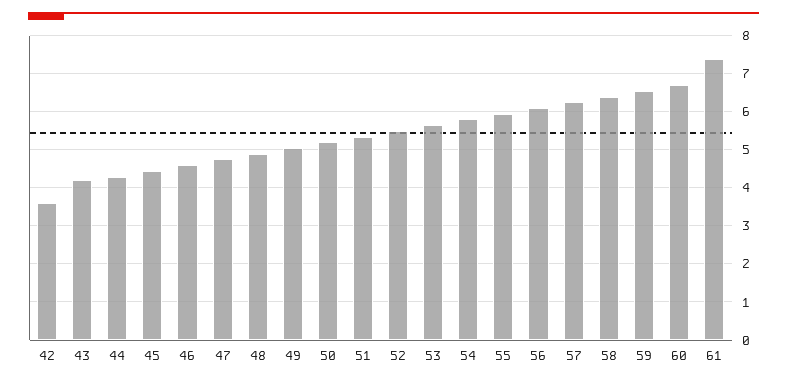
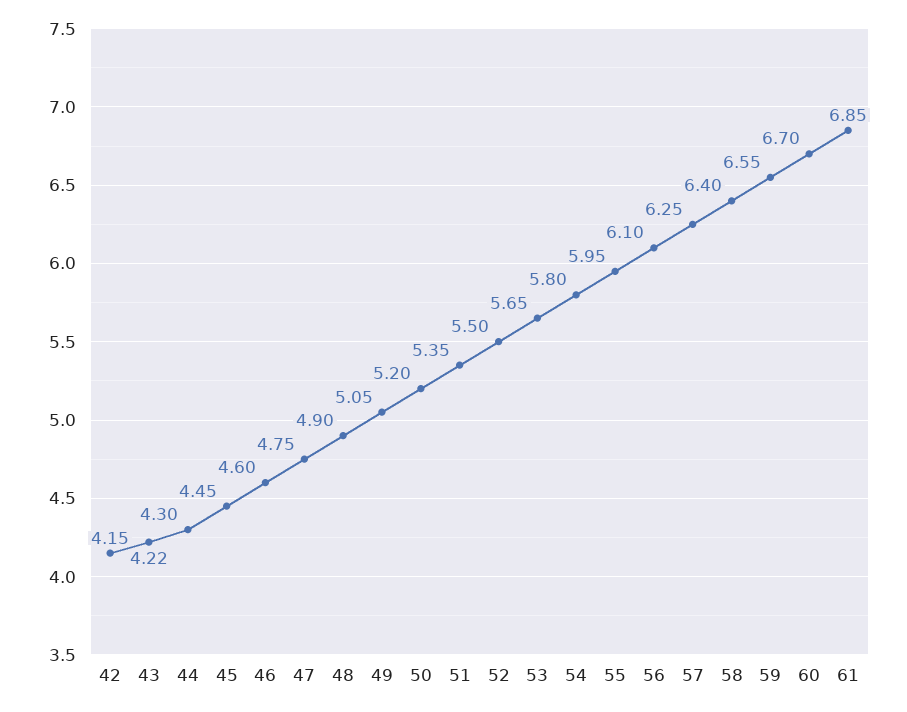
42: 3.6 -> 4.15
61: 7.4 -> 6.85

